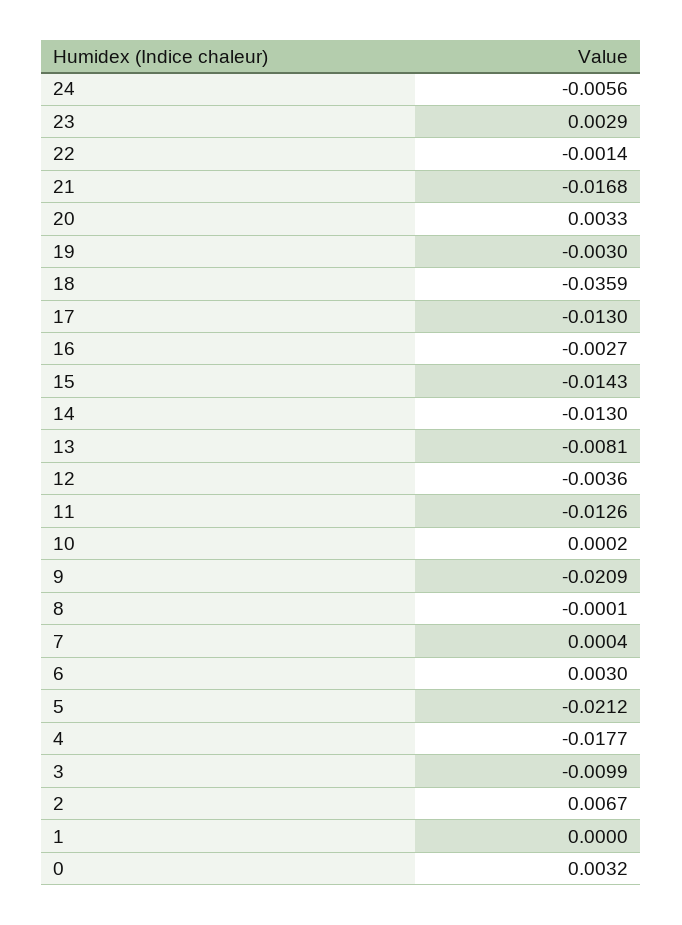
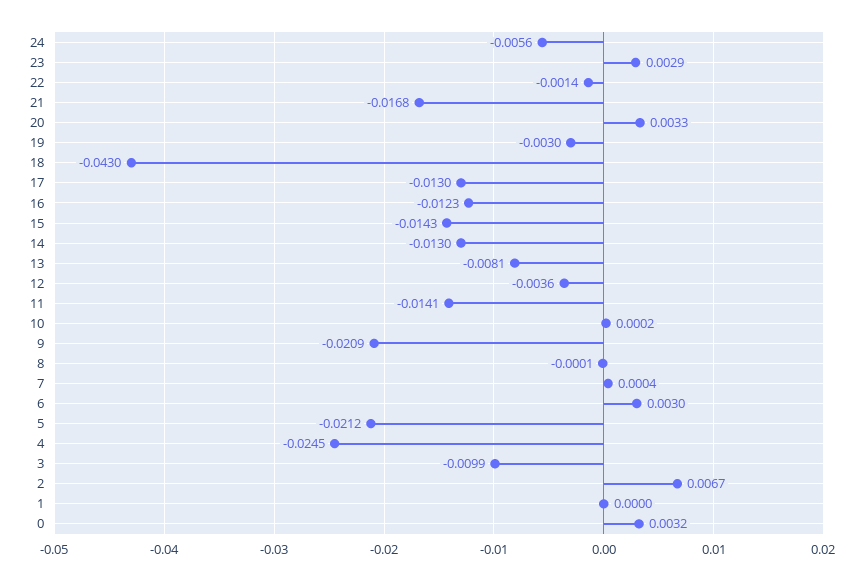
18: -0.0359 -> -0.043
16: -0.0027 -> -0.0123
11: -0.0126 -> -0.0141
4: -0.0177 -> -0.0245

